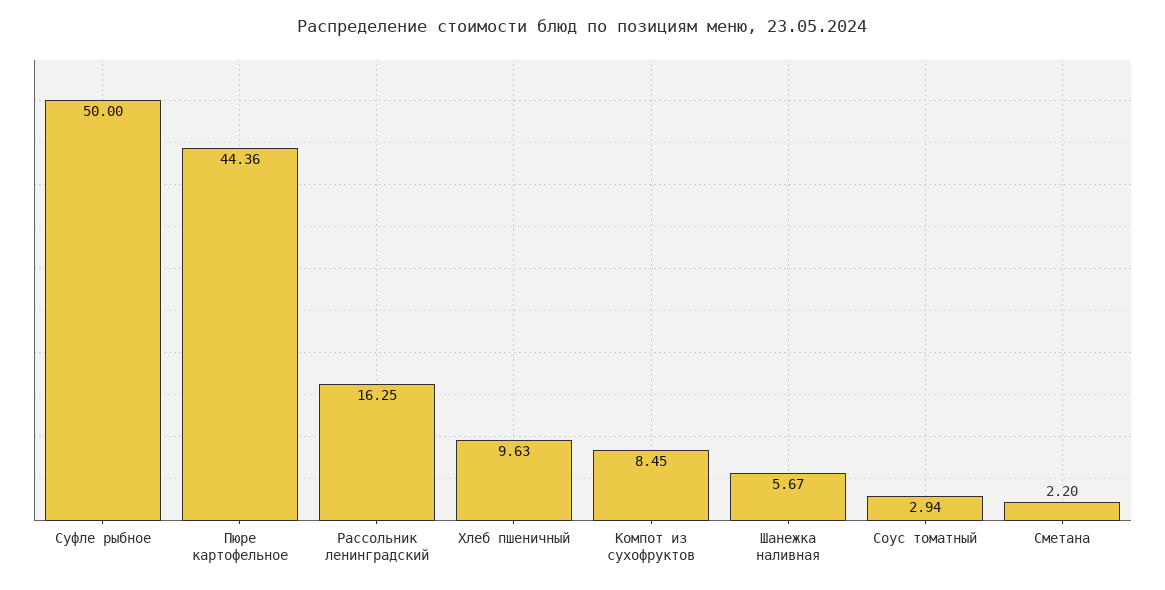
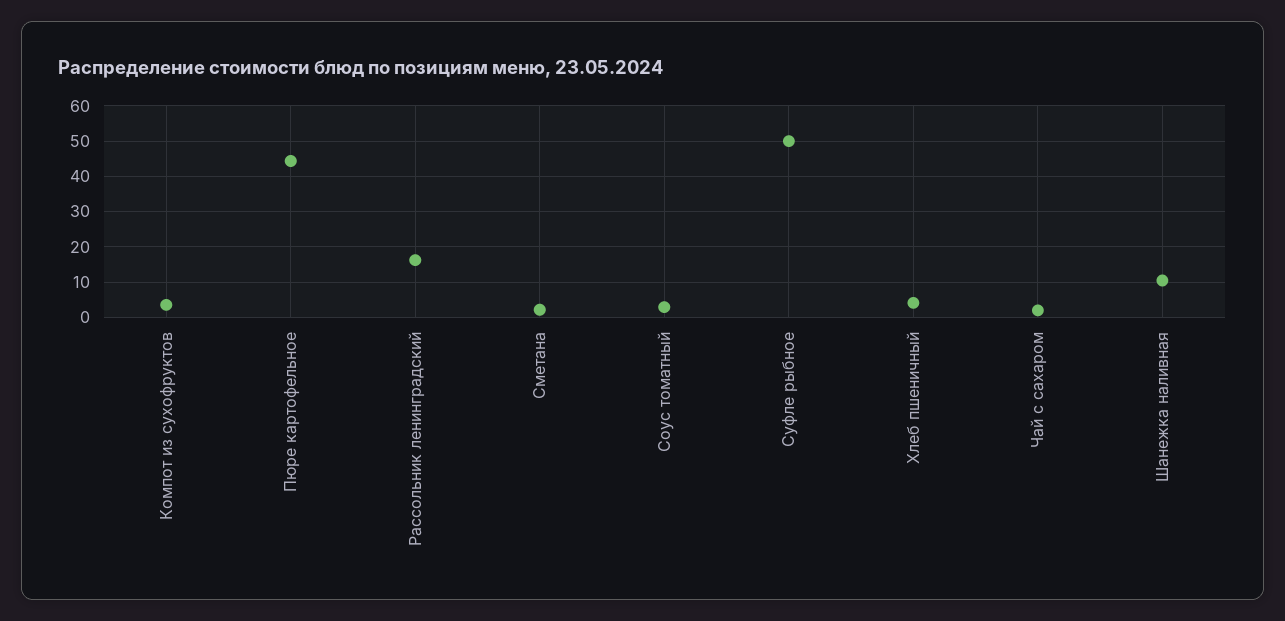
Хлеб пшеничный: 9.63 -> 4
Компот из сухофруктов: 8.45 -> 4
Шанежка наливная: 5.67 -> 10
Чай с сахаром: none -> 2

